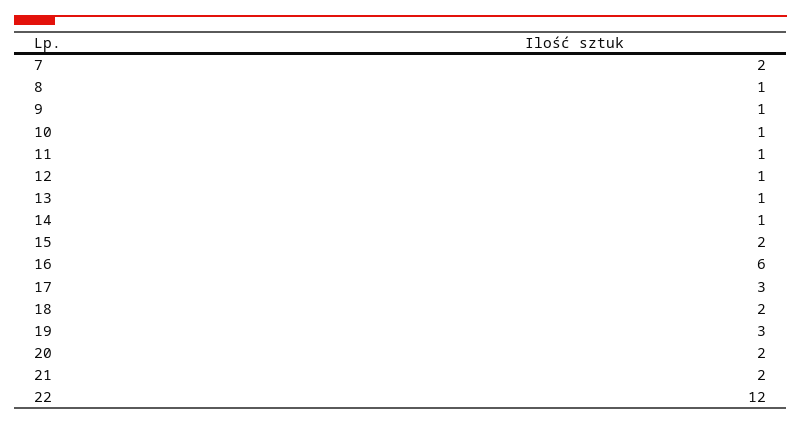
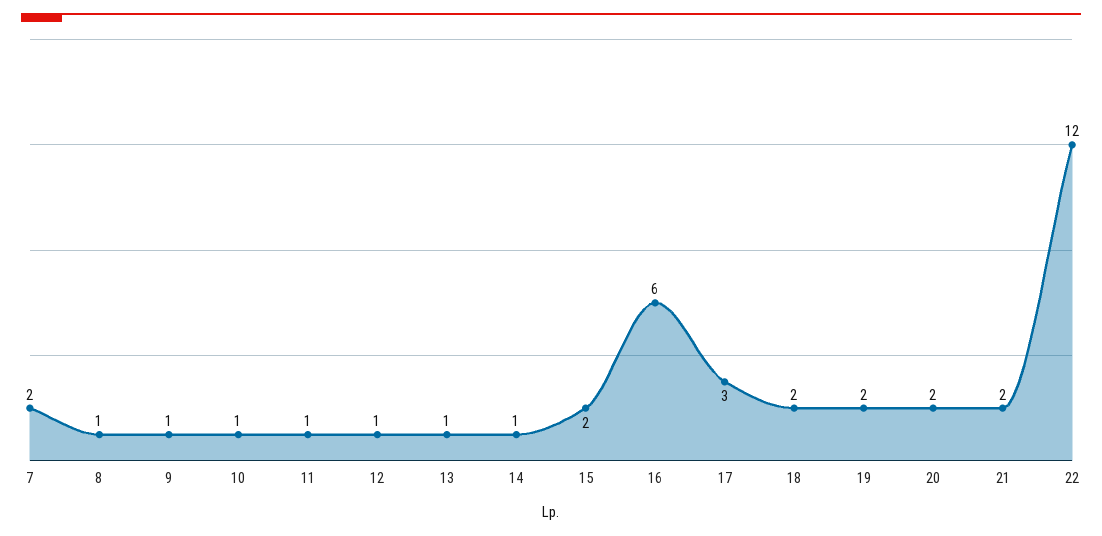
19: 3 -> 2

